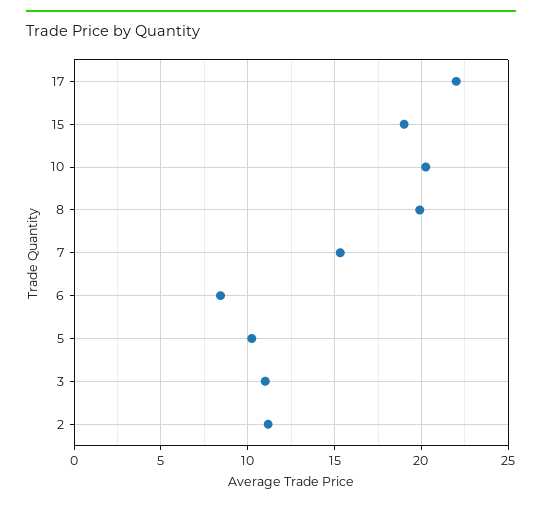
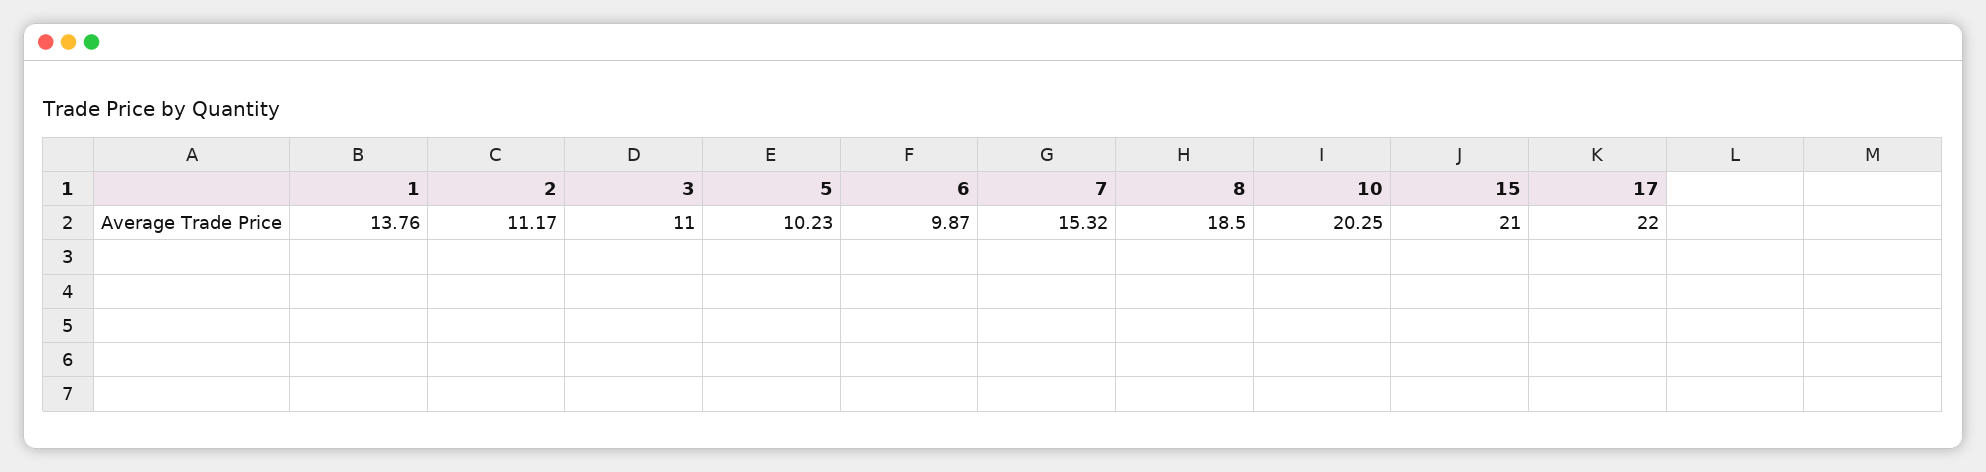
15: 19 -> 21
8: 20 -> 18.5
6: 8.5 -> 9.87
1: none -> 13.76

